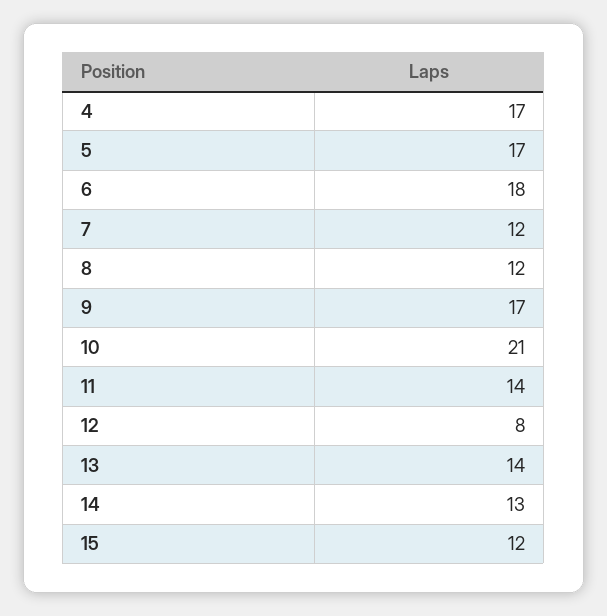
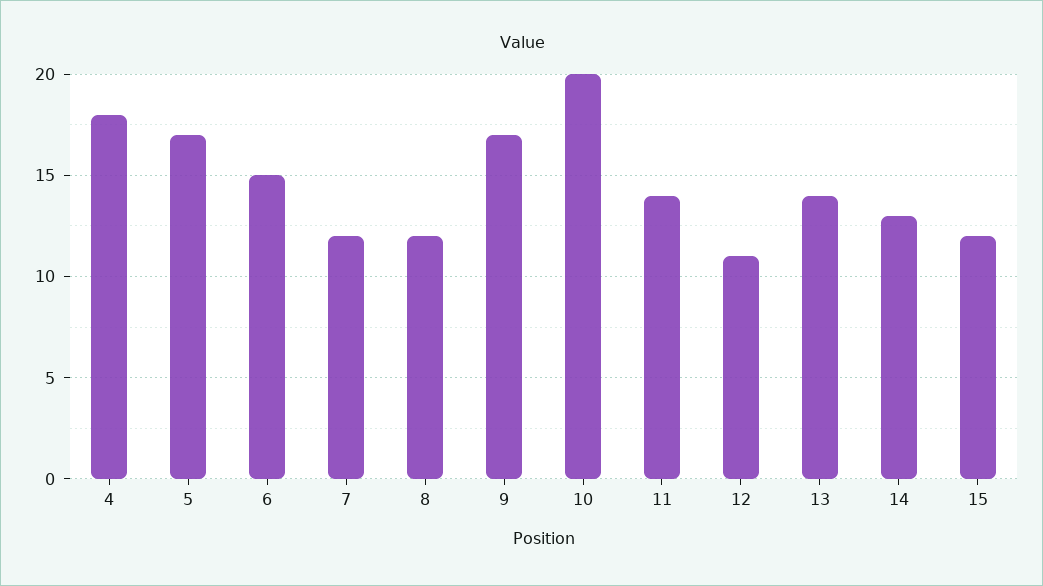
4: 17 -> 18
6: 18 -> 15
10: 21 -> 20
12: 8 -> 11

